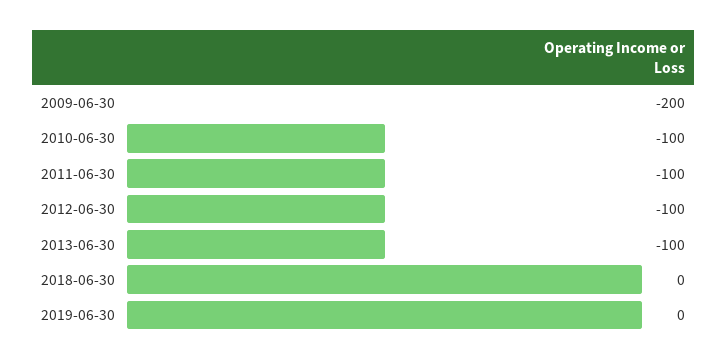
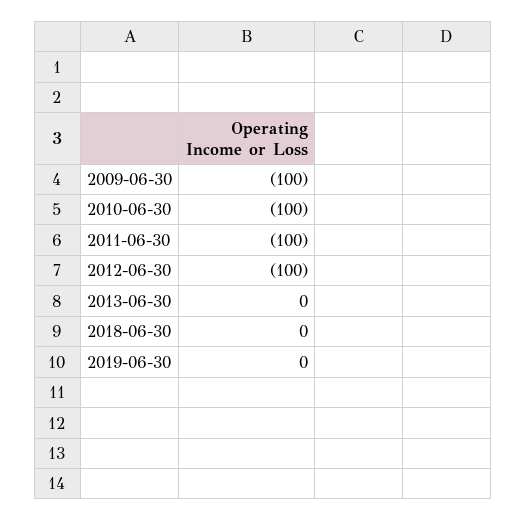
2009-06-30: -200 -> -100
2013-06-30: -100 -> 0

